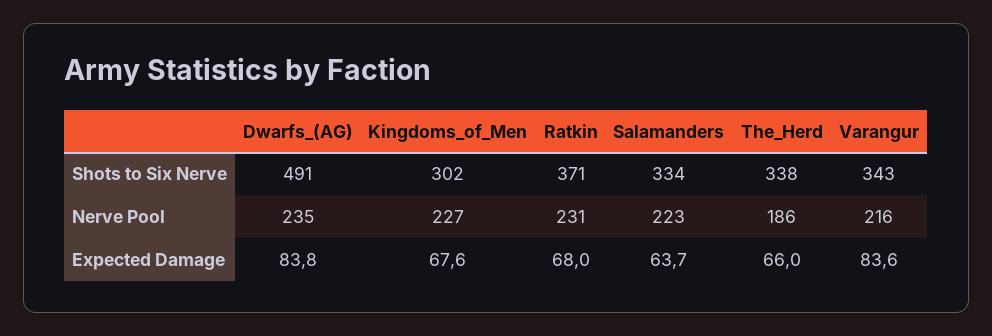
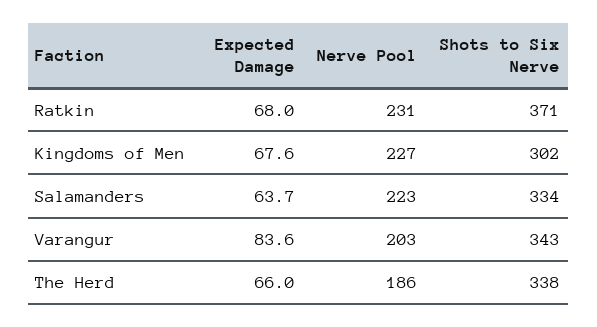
Dwarfs_(AG), Shots to Six Nerve: 491 -> none
Dwarfs_(AG), Nerve Pool: 235 -> none
Varangur, Nerve Pool: 216 -> 203
Dwarfs_(AG), Expected Damage: 83.8 -> none

